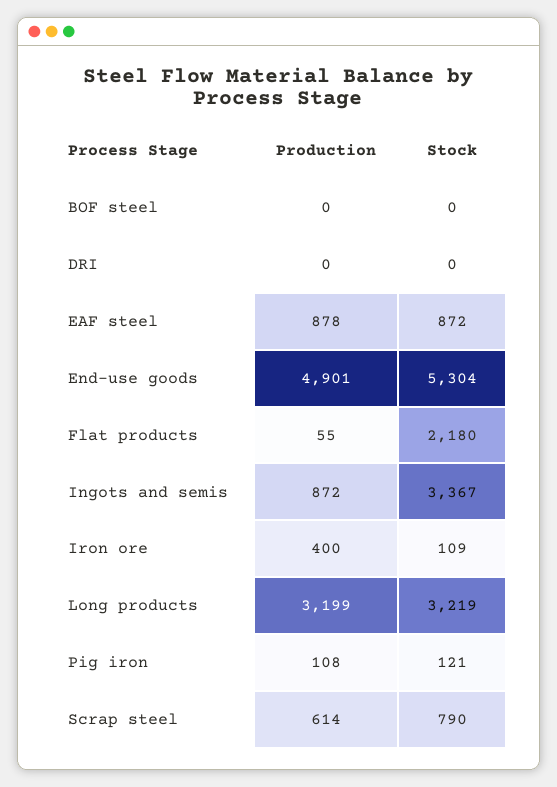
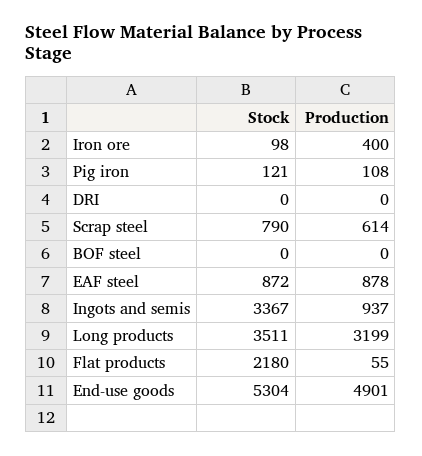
Production, Ingots and semis: 872 -> 937
Stock, Iron ore: 109 -> 98
Stock, Long products: 3219 -> 3511

